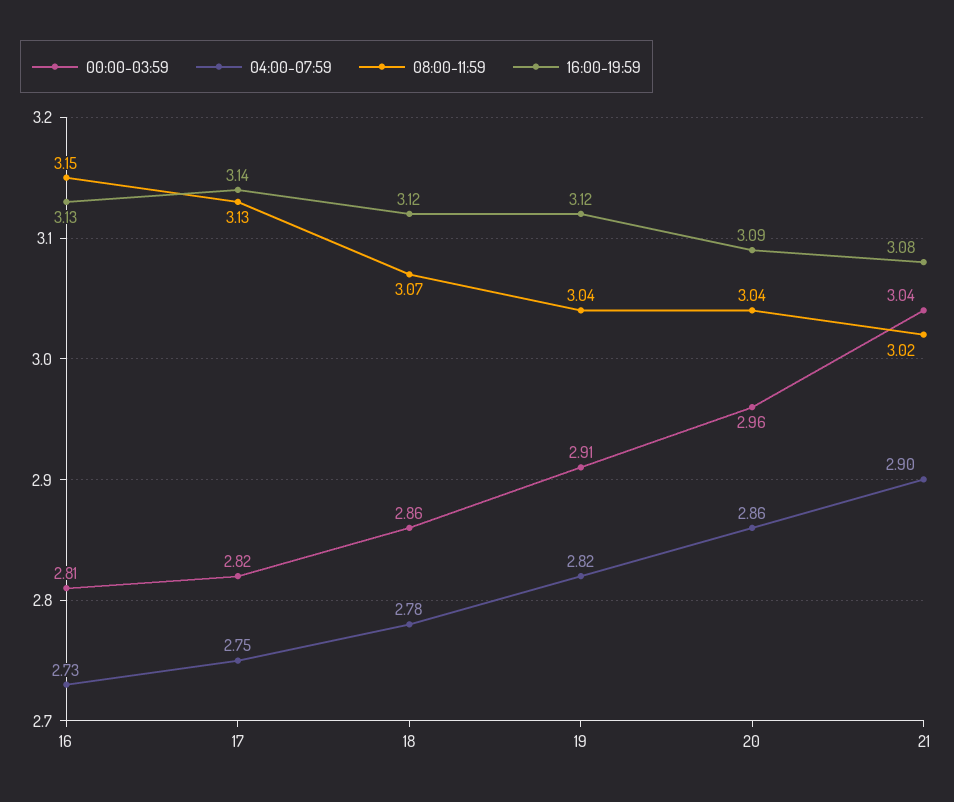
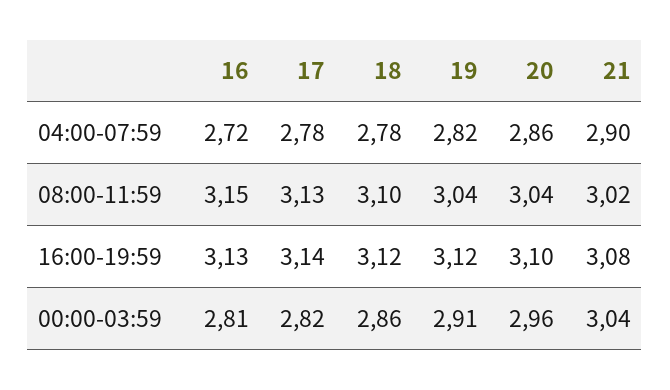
04:00-07:59, 16: 2.73 -> 2.72
04:00-07:59, 17: 2.75 -> 2.78
08:00-11:59, 18: 3.07 -> 3.1
16:00-19:59, 20: 3.09 -> 3.1

